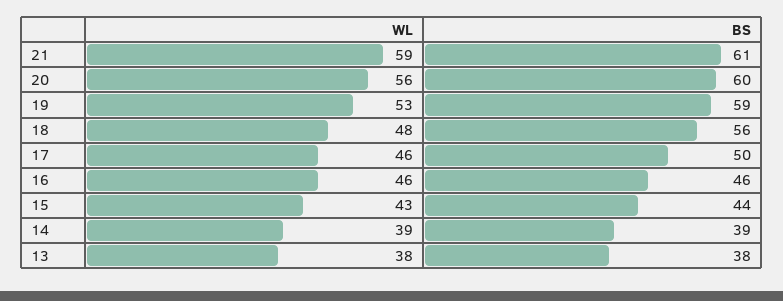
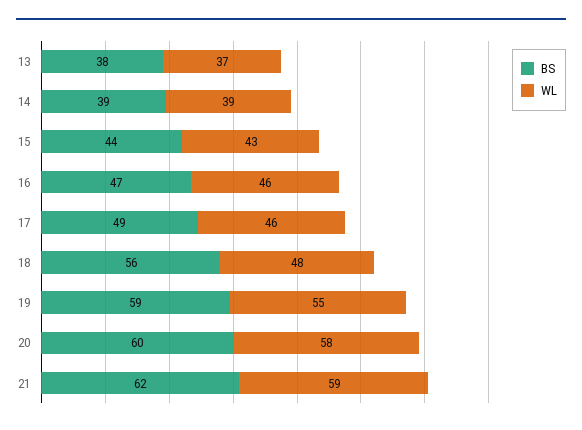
BS, 21: 61 -> 62
WL, 20: 56 -> 58
WL, 19: 53 -> 55
BS, 17: 50 -> 49
BS, 16: 46 -> 47
WL, 13: 38 -> 37

